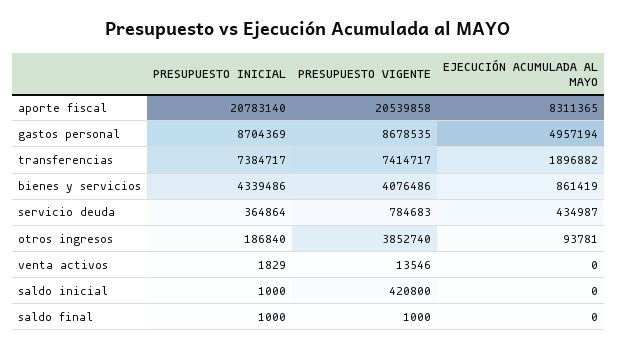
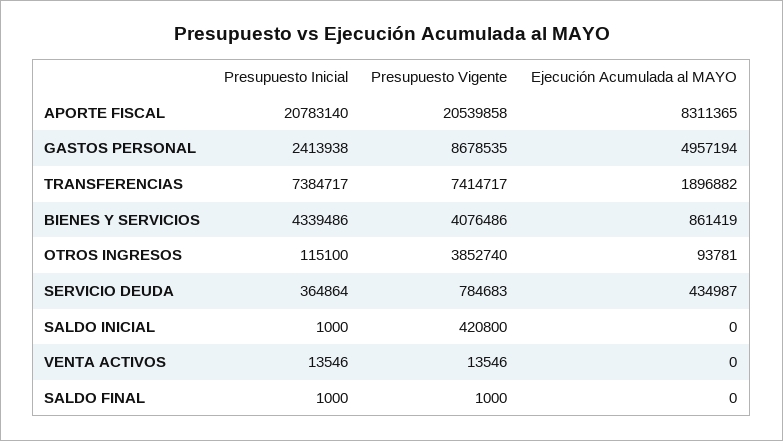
PRESUPUESTO INICIAL, gastos personal: 8704369 -> 2413938
PRESUPUESTO INICIAL, otros ingresos: 186840 -> 115100
PRESUPUESTO INICIAL, venta activos: 1829 -> 13546

